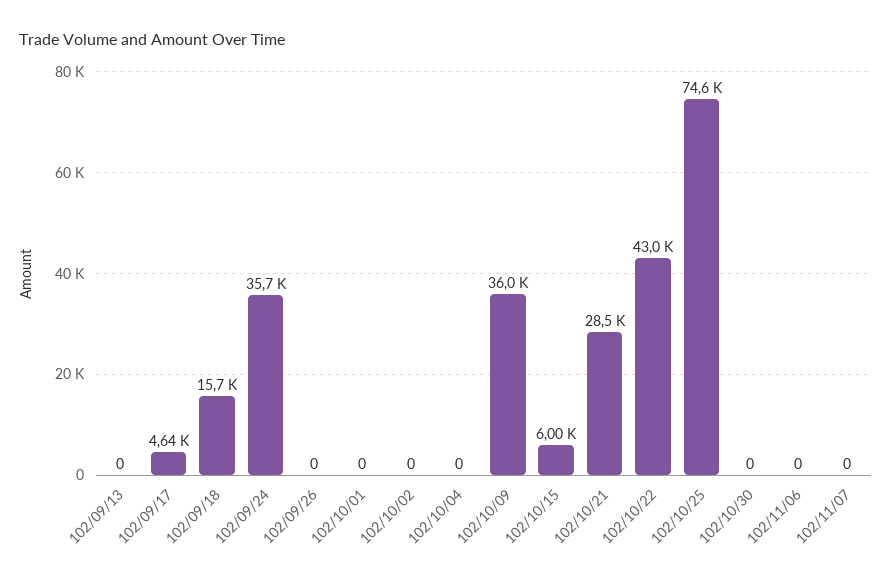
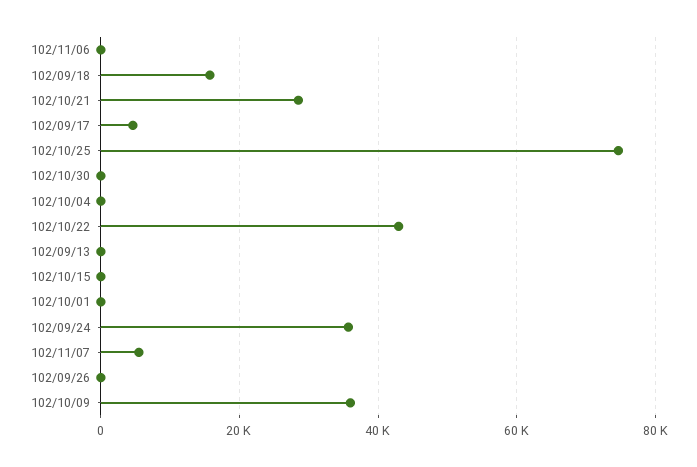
102/10/02: 0 -> none
102/10/15: 6000 -> 0
102/11/07: 0 -> 6000

